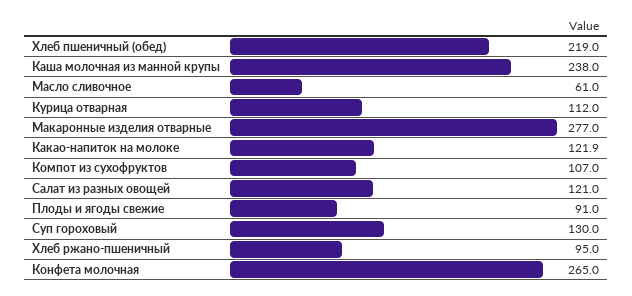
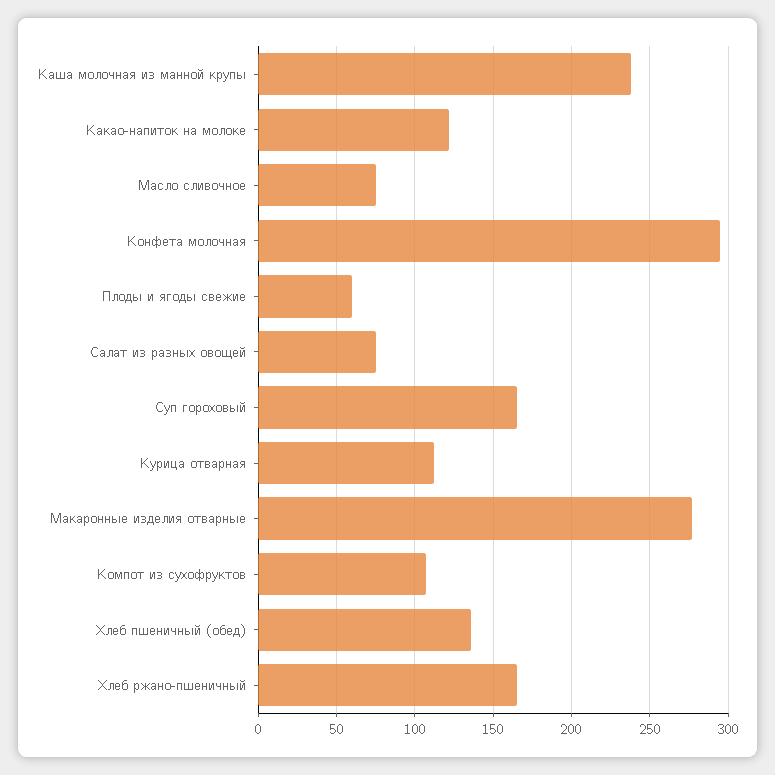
Хлеб пшеничный (обед): 219 -> 135
Масло сливочное: 61 -> 75
Салат из разных овощей: 121 -> 75
Плоды и ягоды свежие: 91 -> 60
Суп гороховый: 130 -> 165
Хлеб ржано-пшеничный: 95 -> 165
Конфета молочная: 265 -> 295

